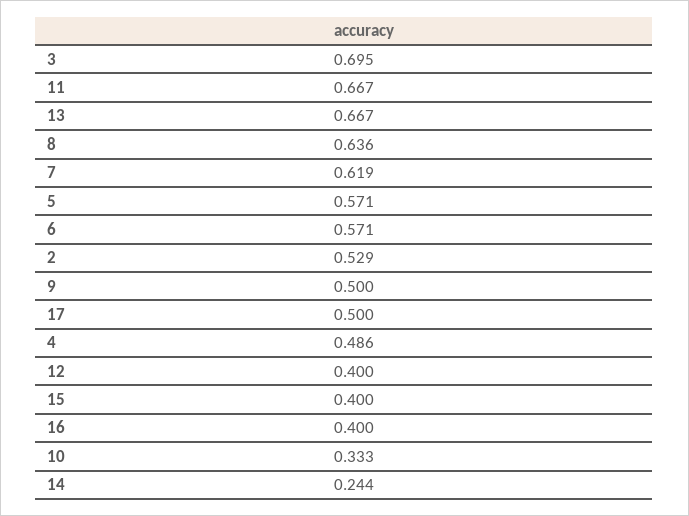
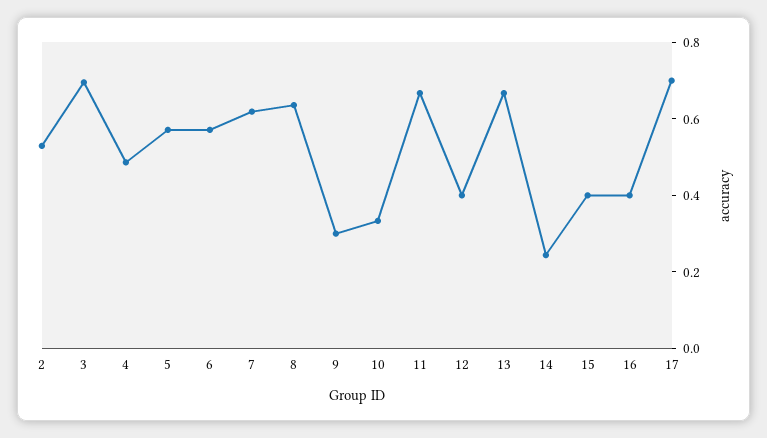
9: 0.5 -> 0.3
17: 0.5 -> 0.7

